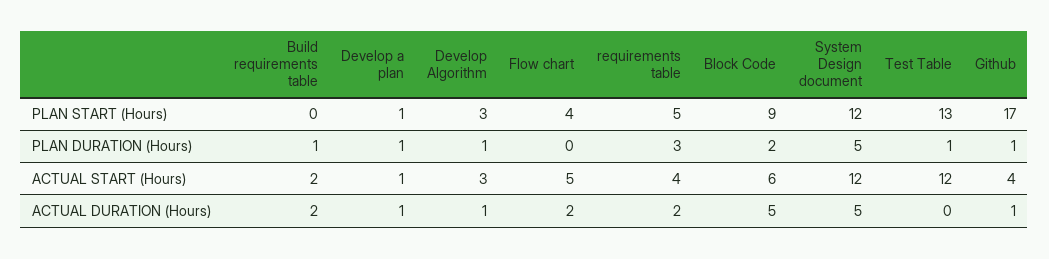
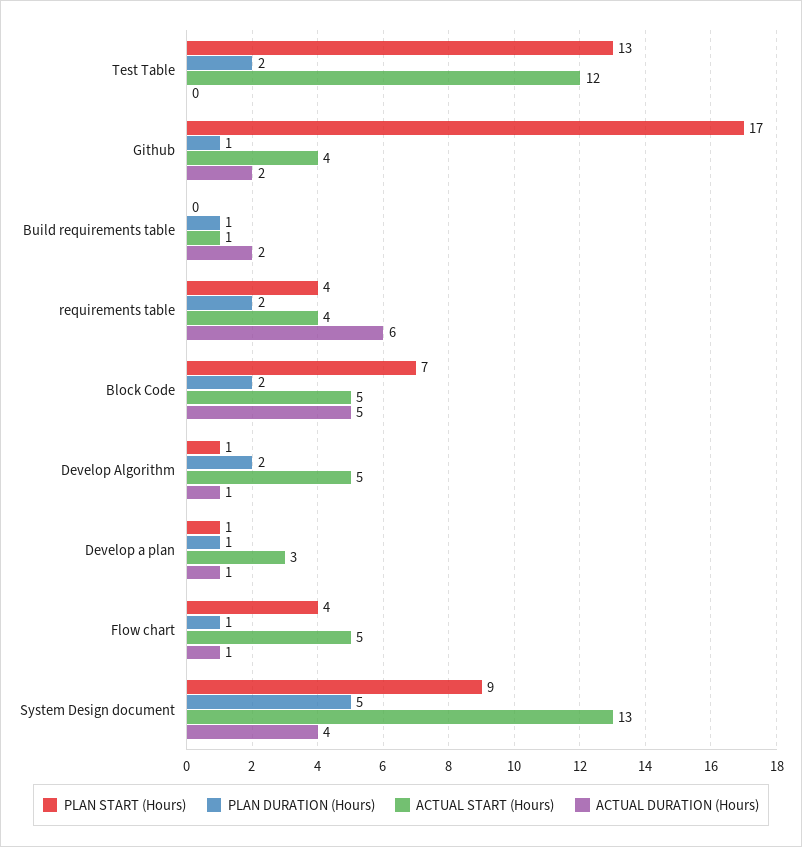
PLAN START (Hours), Develop Algorithm: 3 -> 1
PLAN START (Hours), requirements table: 5 -> 4
PLAN START (Hours), Block Code: 9 -> 7
PLAN START (Hours), System Design document: 12 -> 9
PLAN DURATION (Hours), Develop Algorithm: 1 -> 2
PLAN DURATION (Hours), Flow chart: 0 -> 1
PLAN DURATION (Hours), requirements table: 3 -> 2
PLAN DURATION (Hours), Test Table: 1 -> 2
ACTUAL START (Hours), Build requirements table: 2 -> 1
ACTUAL START (Hours), Develop a plan: 1 -> 3
ACTUAL START (Hours), Develop Algorithm: 3 -> 5
ACTUAL START (Hours), Block Code: 6 -> 5
ACTUAL START (Hours), System Design document: 12 -> 13
ACTUAL DURATION (Hours), Flow chart: 2 -> 1
ACTUAL DURATION (Hours), requirements table: 2 -> 6
ACTUAL DURATION (Hours), System Design document: 5 -> 4
ACTUAL DURATION (Hours), Github: 1 -> 2

